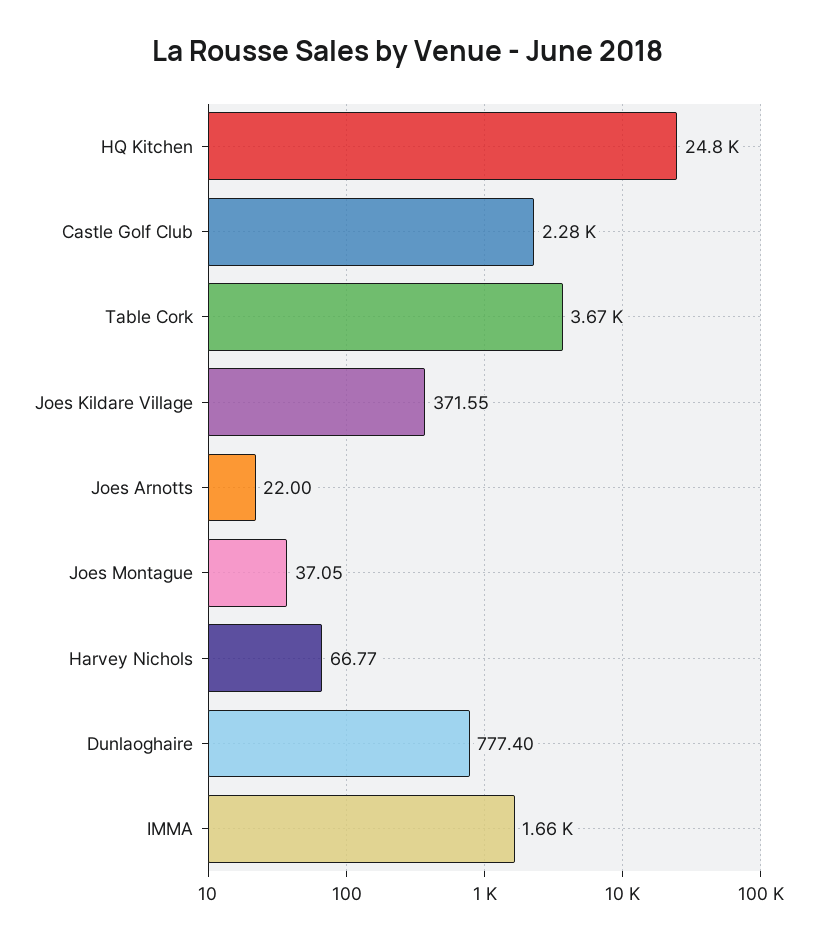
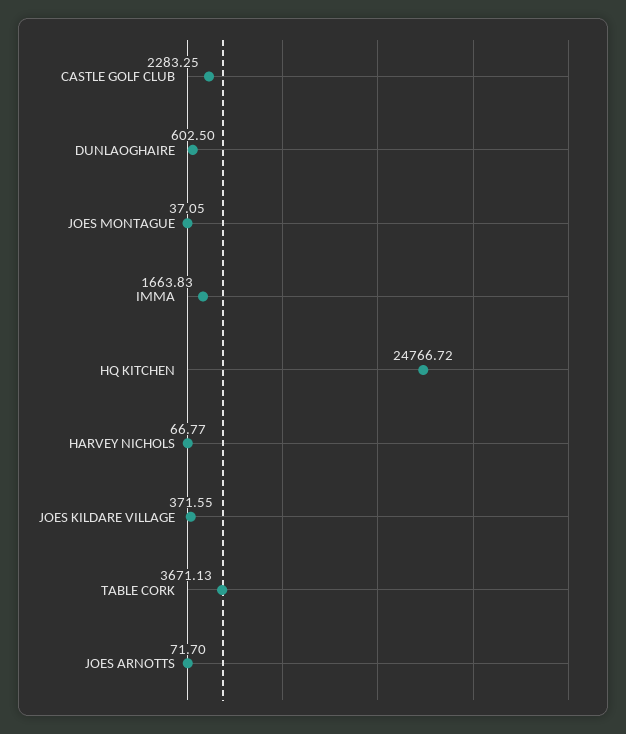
Joes Arnotts: 22 -> 71.7
Dunlaoghaire: 777.4 -> 602.5

